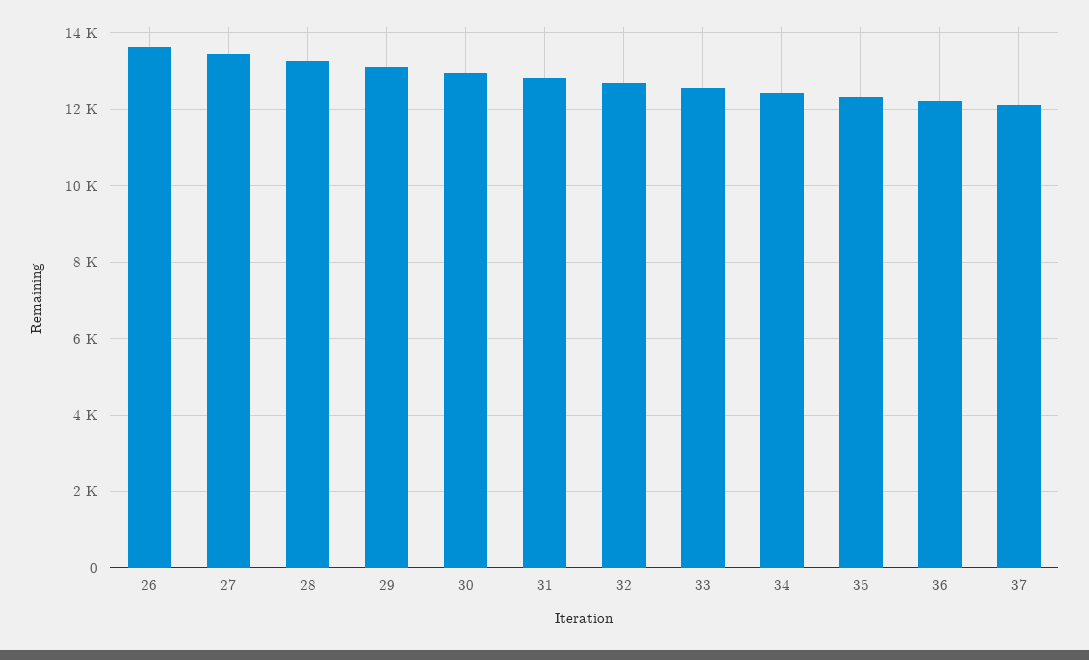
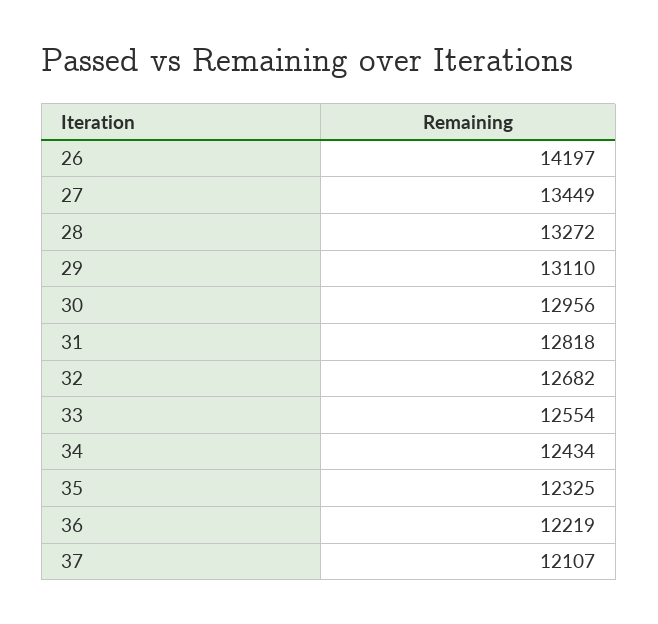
26: 13600 -> 14197

